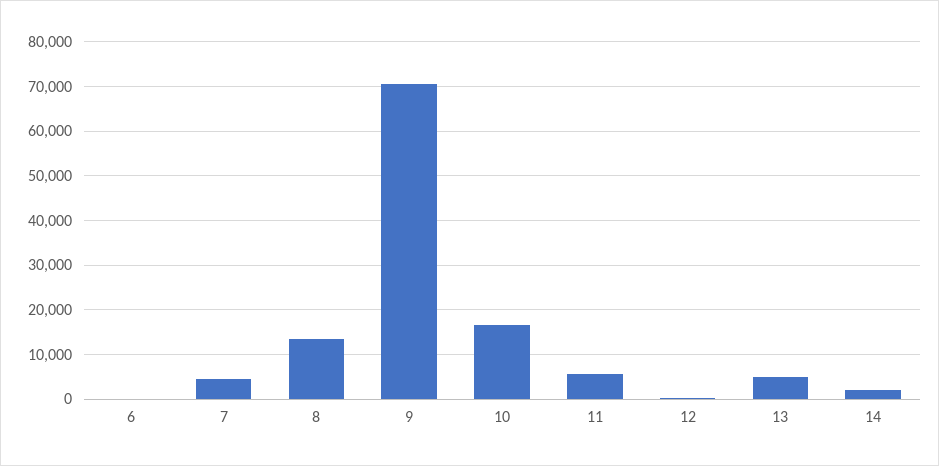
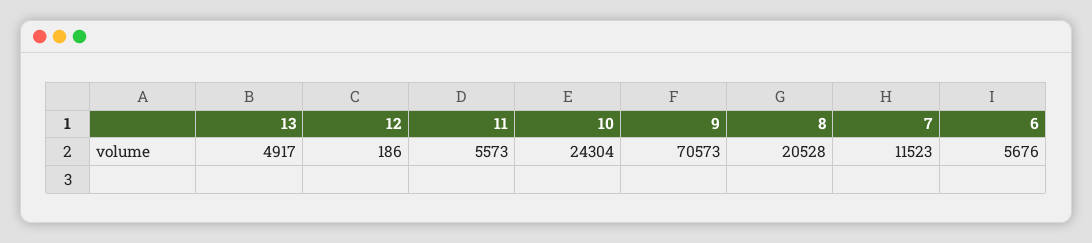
6: 0 -> 5676
7: 4000 -> 11523
8: 14000 -> 20528
10: 16000 -> 24304
14: 2000 -> none

